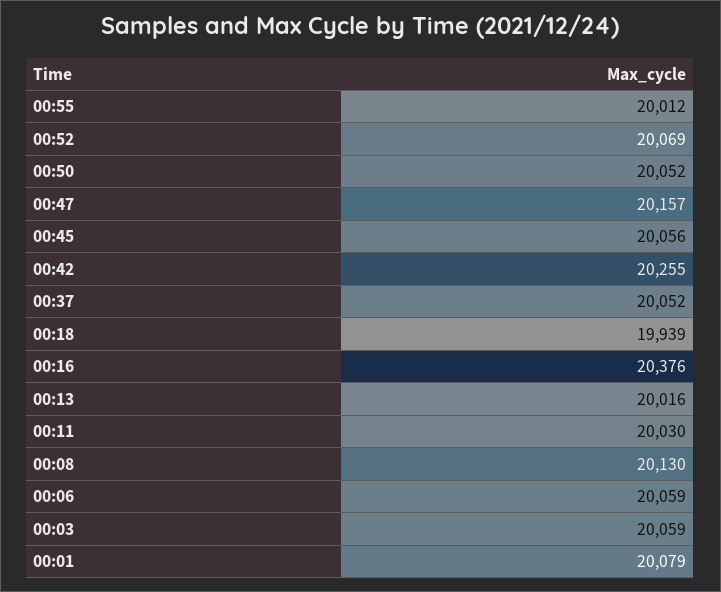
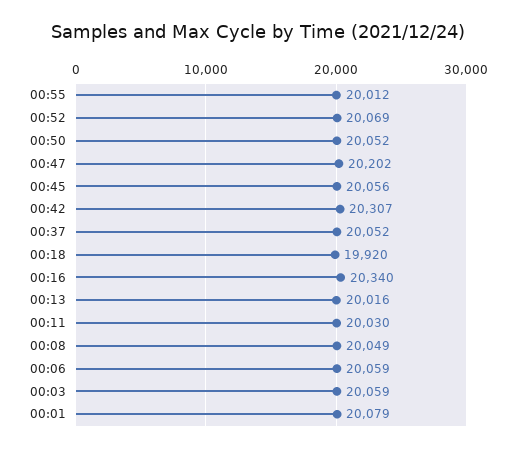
00:47: 20157 -> 20202
00:42: 20255 -> 20307
00:18: 19939 -> 19920
00:16: 20376 -> 20340
00:08: 20130 -> 20049

